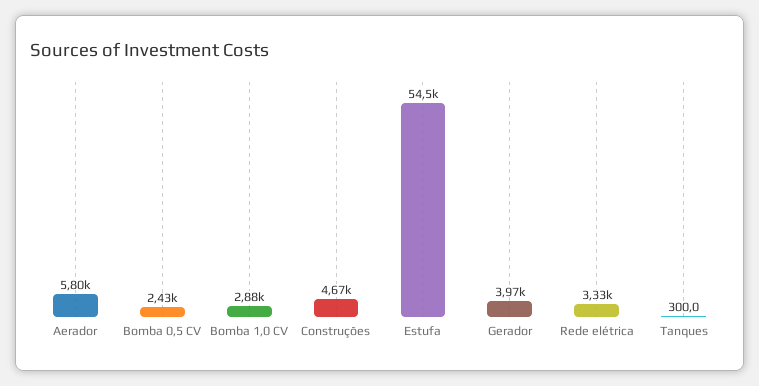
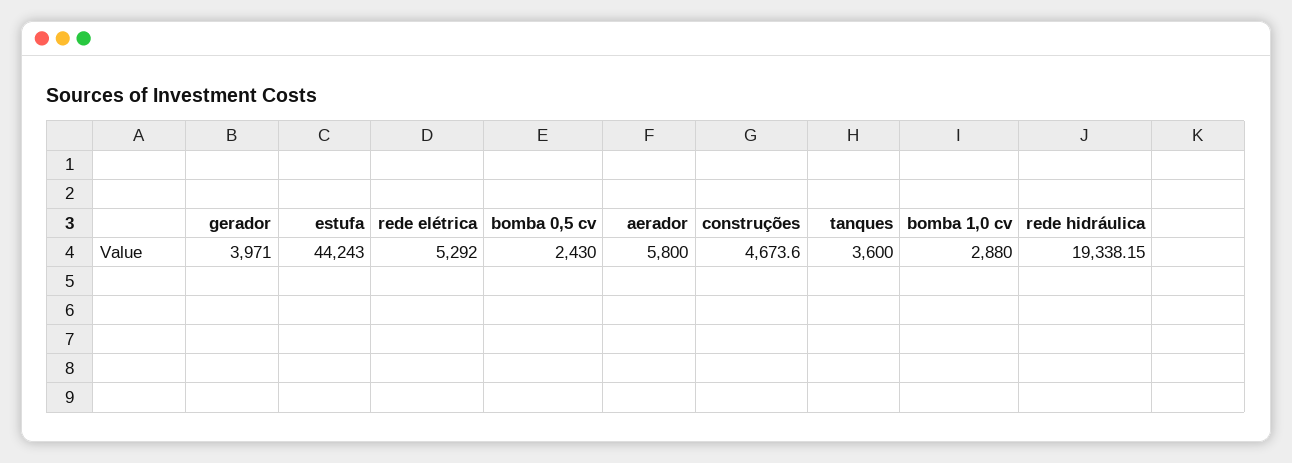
Estufa: 54500 -> 44243
Rede elétrica: 3330 -> 5292
Tanques: 300 -> 3600
rede hidráulica: none -> 19338.15

